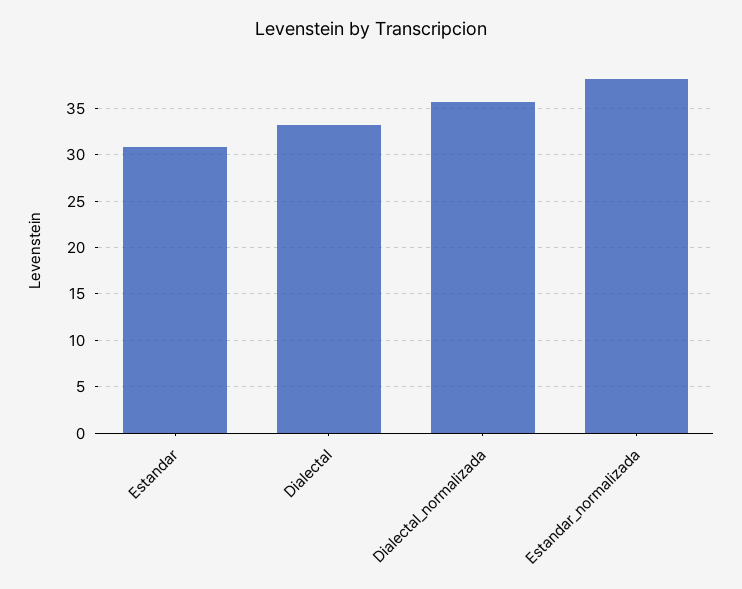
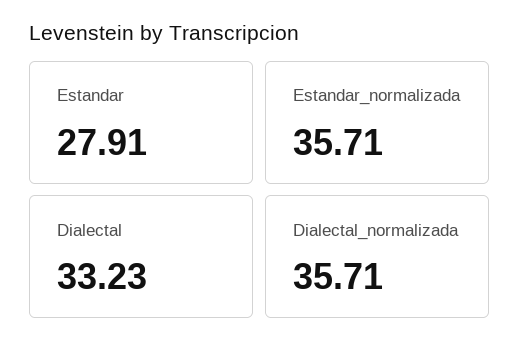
Estandar: 31 -> 27.91
Estandar_normalizada: 38 -> 35.71

